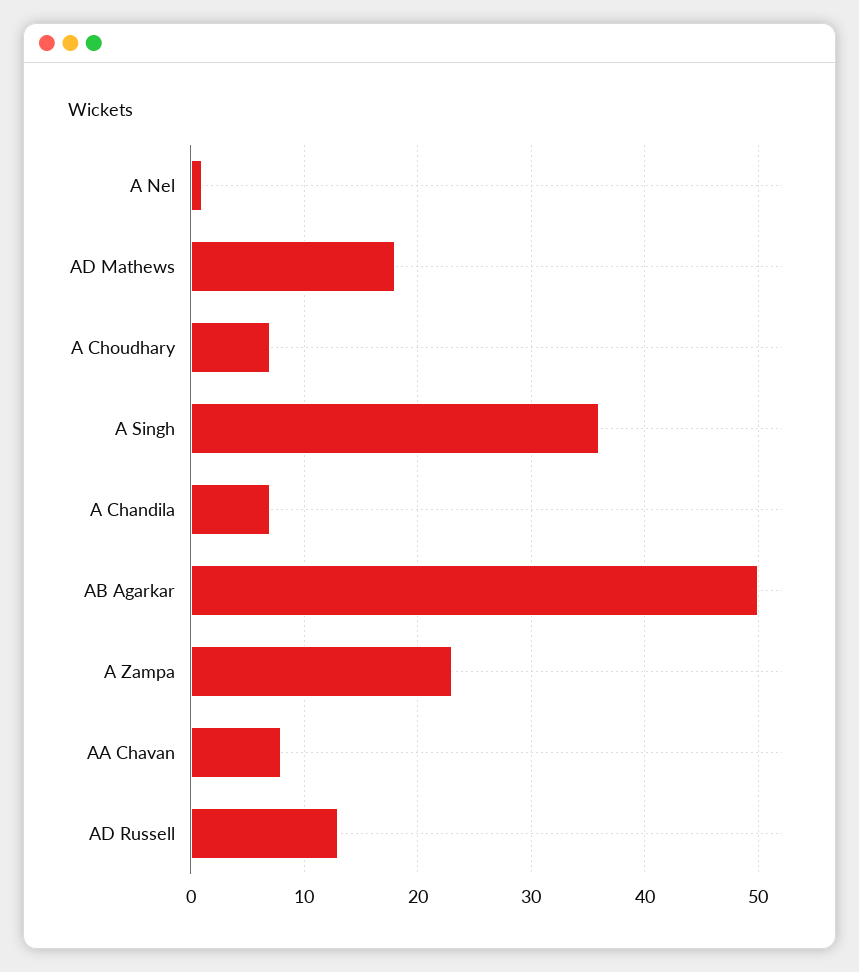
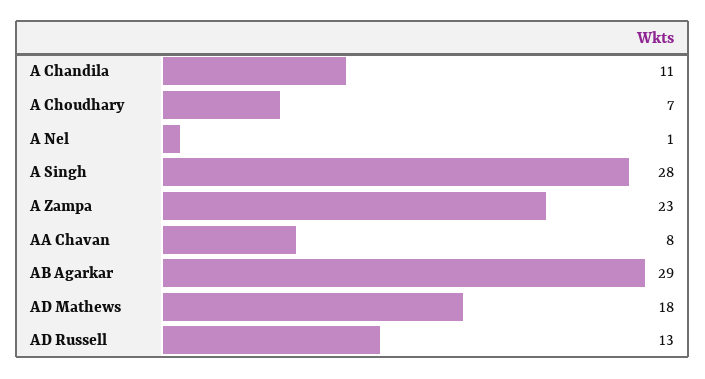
A Singh: 36 -> 28
A Chandila: 7 -> 11
AB Agarkar: 50 -> 29

